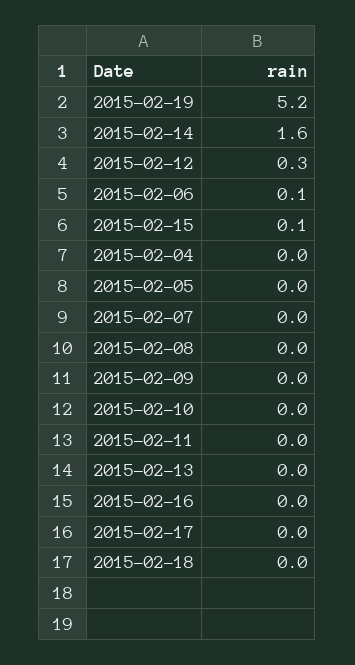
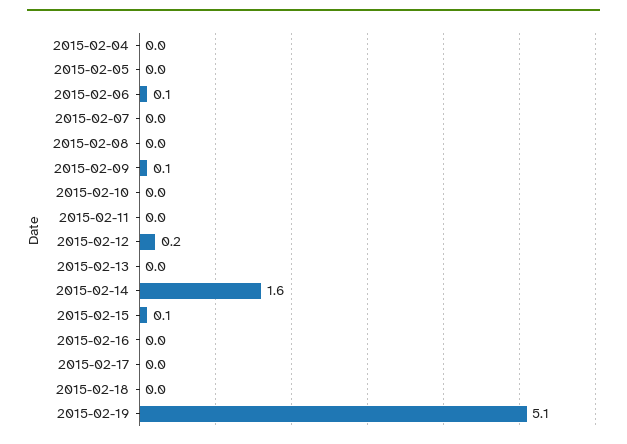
2015-02-19: 5.2 -> 5.1
2015-02-12: 0.3 -> 0.2
2015-02-09: 0 -> 0.1

